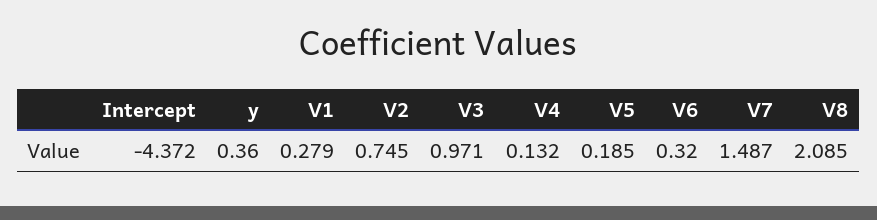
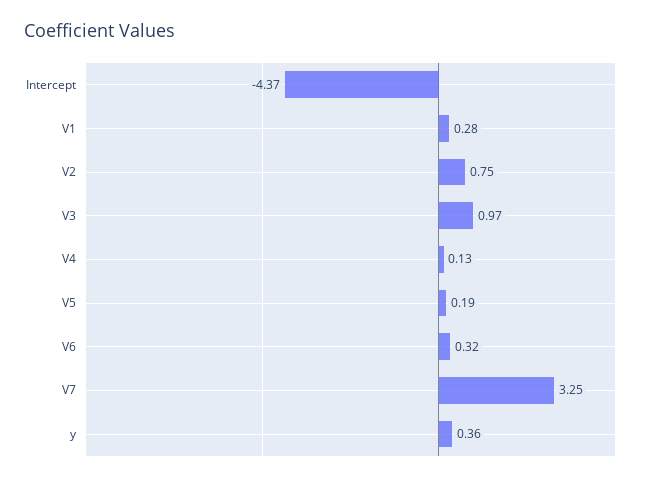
V7: 1.487 -> 3.25
V8: 2.085 -> none

